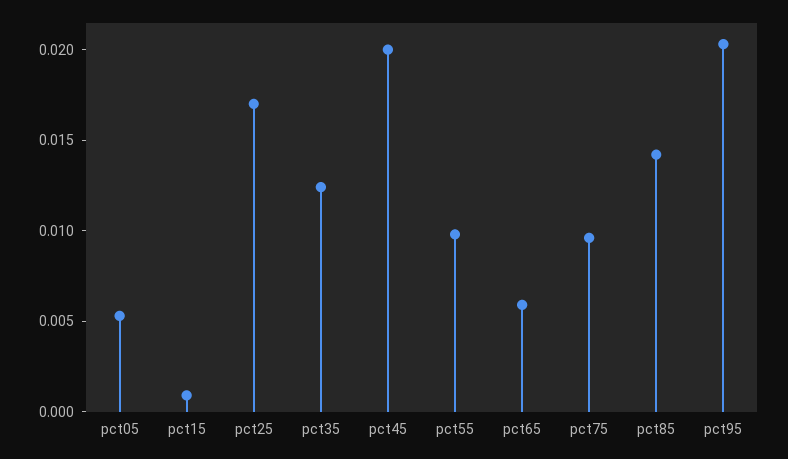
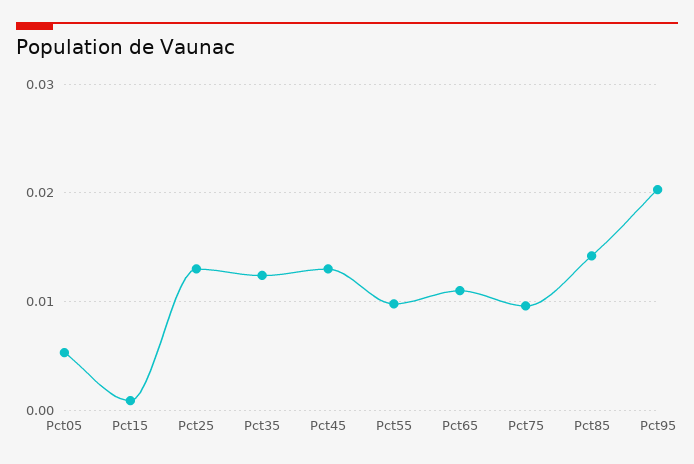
pct25: 0.017 -> 0.013
pct45: 0.02 -> 0.013
pct65: 0.006 -> 0.011

